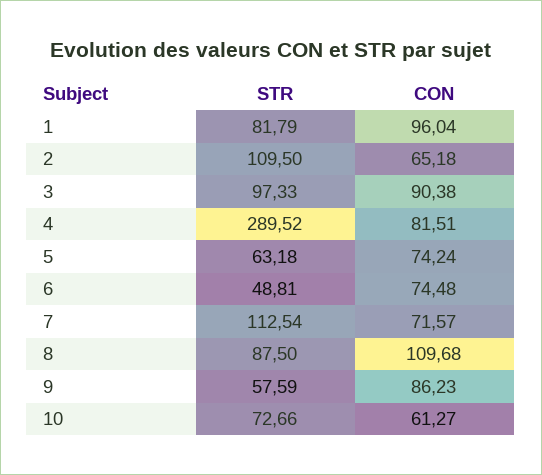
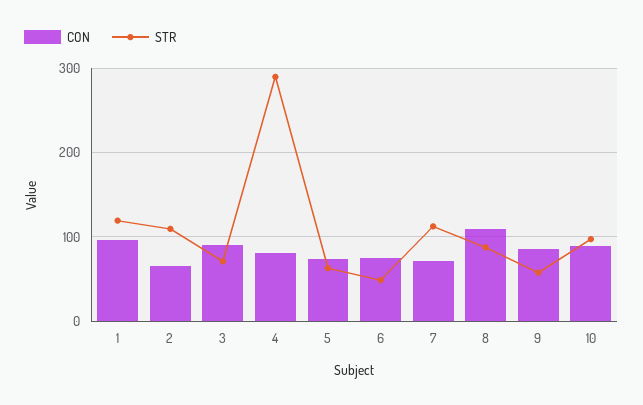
STR, 1: 81.79 -> 120
STR, 3: 97.33 -> 70
STR, 10: 72.66 -> 100
CON, 10: 61.27 -> 90

